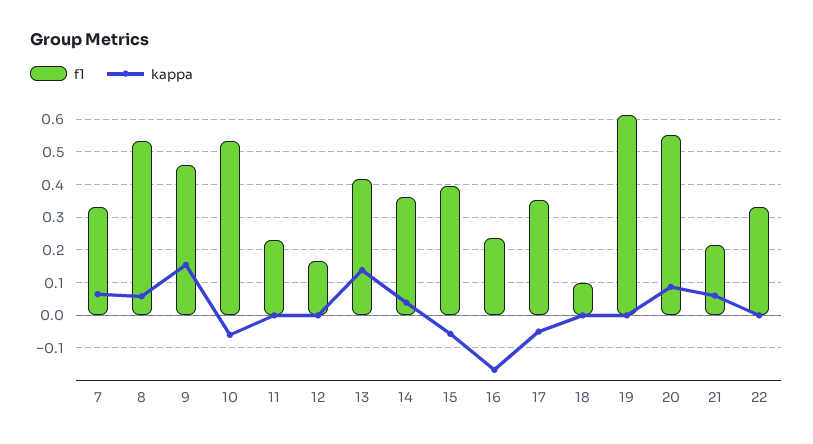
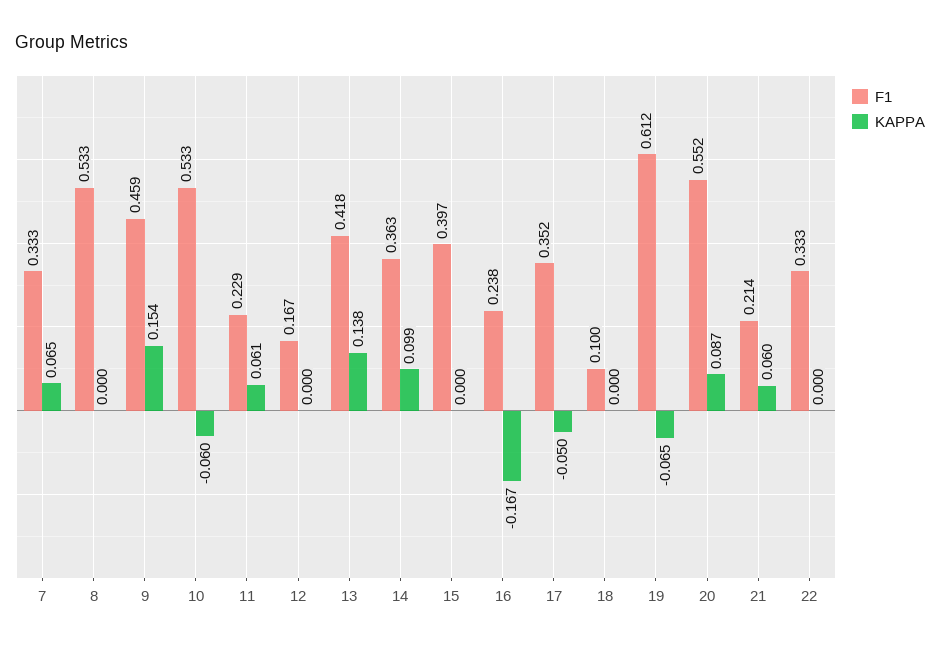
kappa, 8: 0.06 -> 0
kappa, 11: 0 -> 0.061
kappa, 14: 0.04 -> 0.099
kappa, 15: -0.06 -> 0
kappa, 19: 0 -> -0.065

